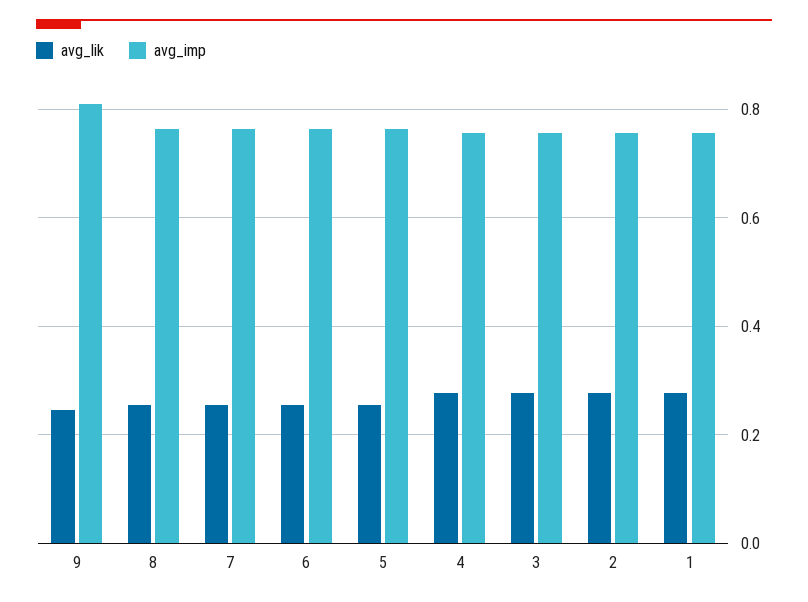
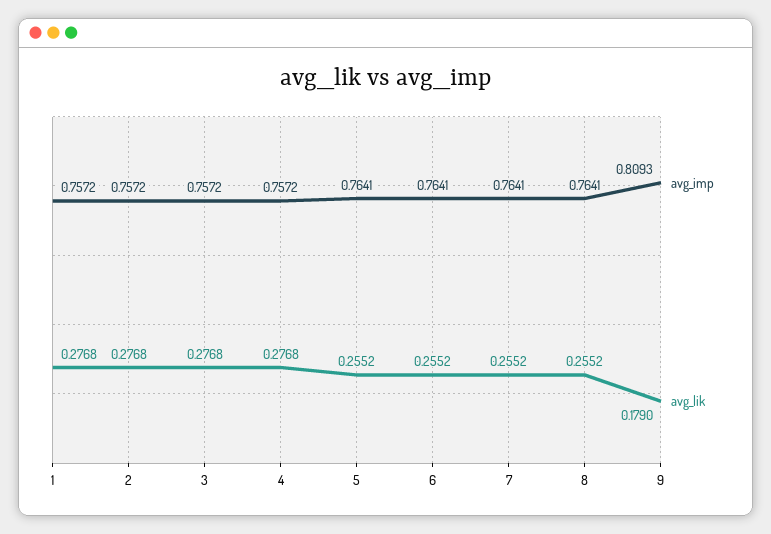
avg_lik, 9: 0.24 -> 0.179

